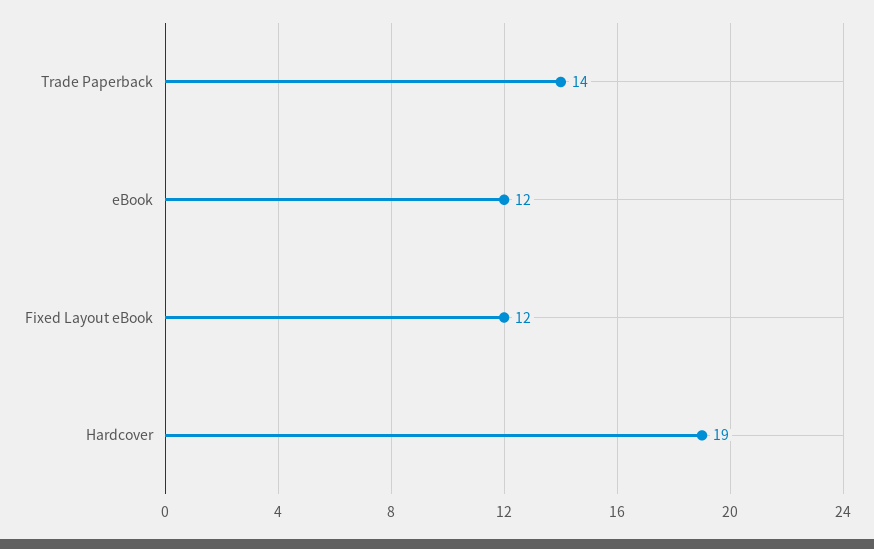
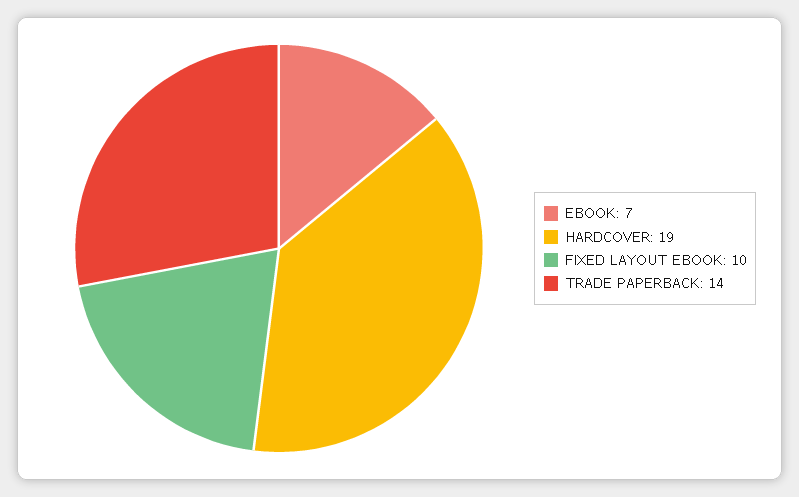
eBook: 12 -> 7
Fixed Layout eBook: 12 -> 10

